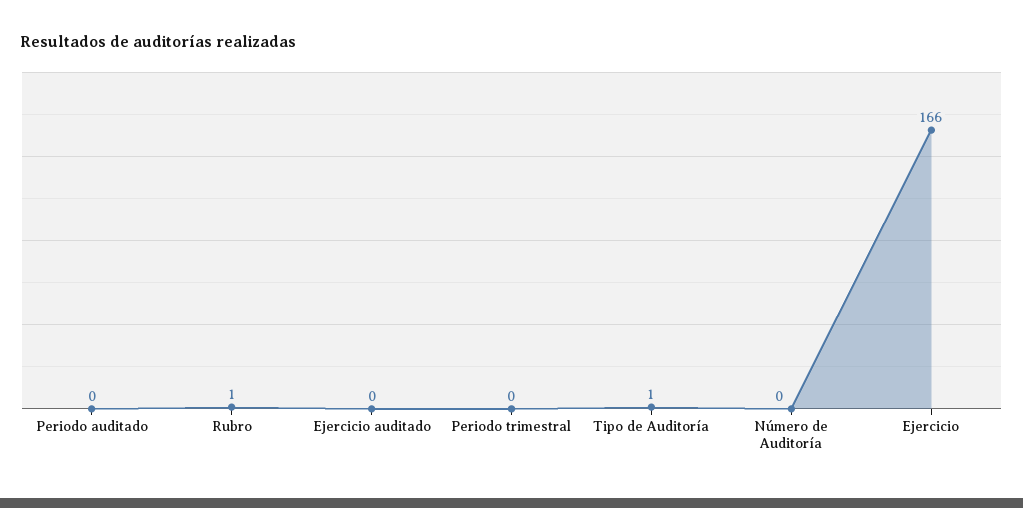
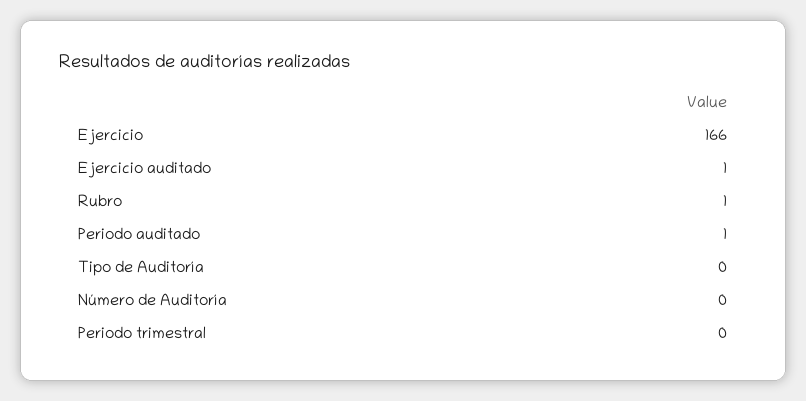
Periodo auditado: 0 -> 1
Ejercicio auditado: 0 -> 1
Tipo de Auditoría: 1 -> 0

